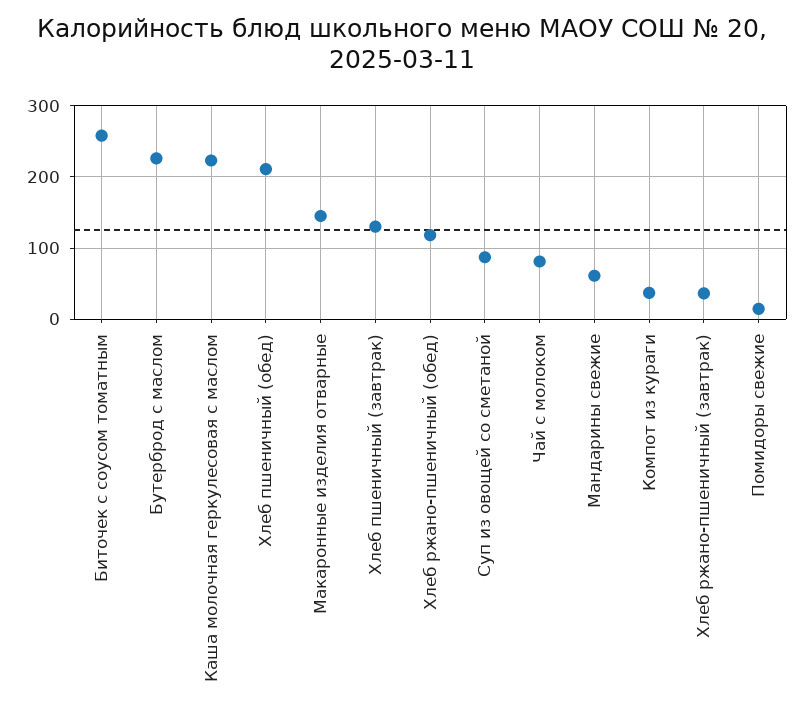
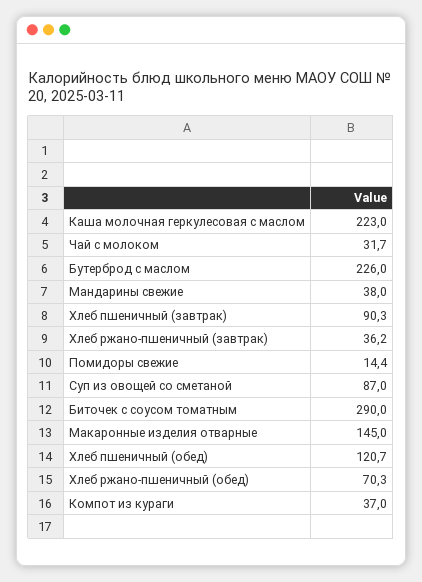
Биточек с соусом томатным: 260 -> 290
Хлеб пшеничный (обед): 210 -> 120.7
Хлеб пшеничный (завтрак): 130 -> 90.3
Хлеб ржано-пшеничный (обед): 120 -> 70.3
Чай с молоком: 80 -> 31.7
Мандарины свежие: 60 -> 38

